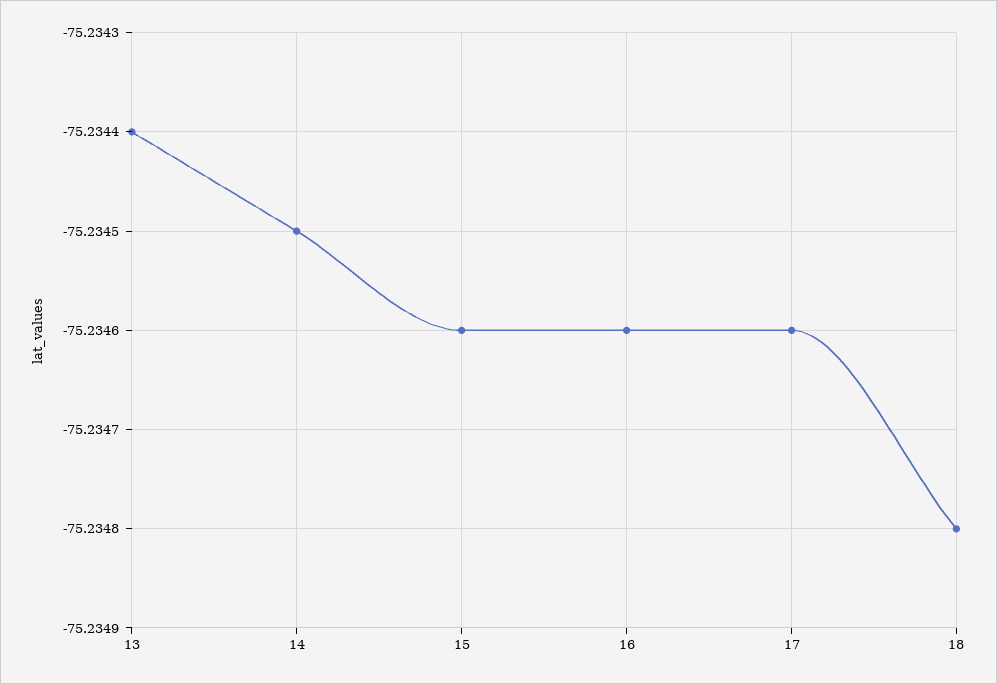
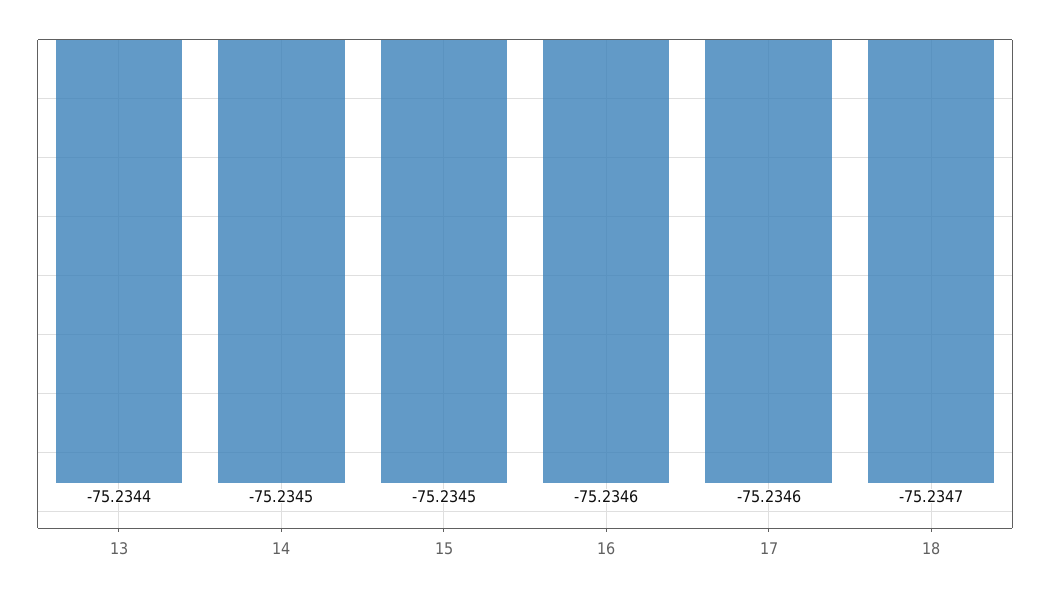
15: -75.2346 -> -75.2345
18: -75.2348 -> -75.2347

